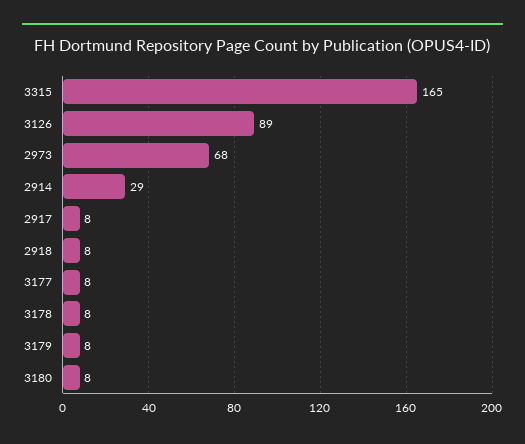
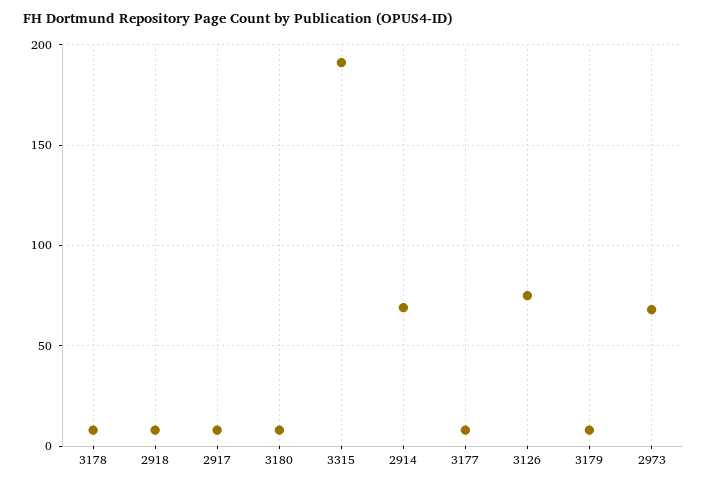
3315: 165 -> 190
3126: 89 -> 75
2914: 29 -> 70

